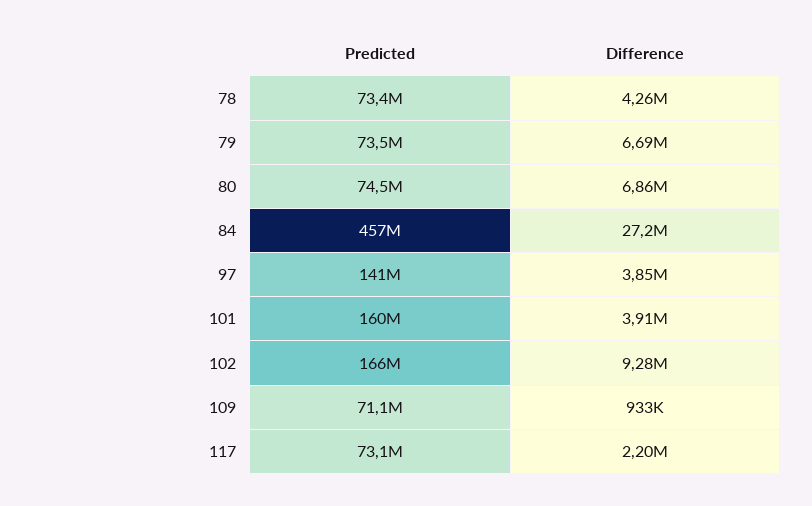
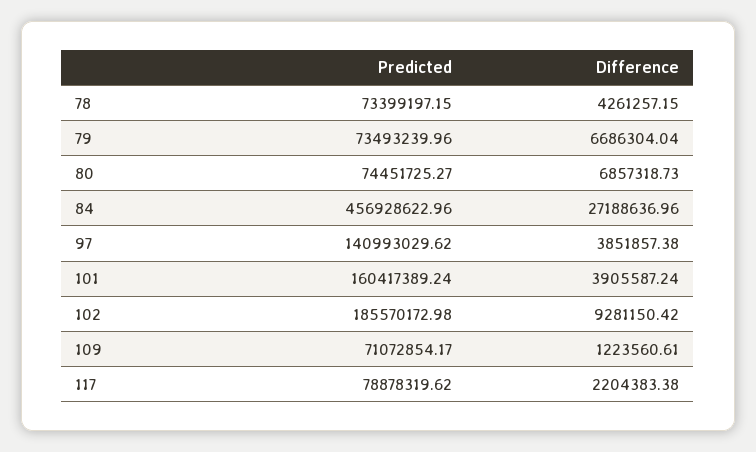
Predicted, 102: 166000000 -> 185570172.98
Difference, 109: 933000 -> 1223560.61
Predicted, 117: 73100000 -> 78878319.62

